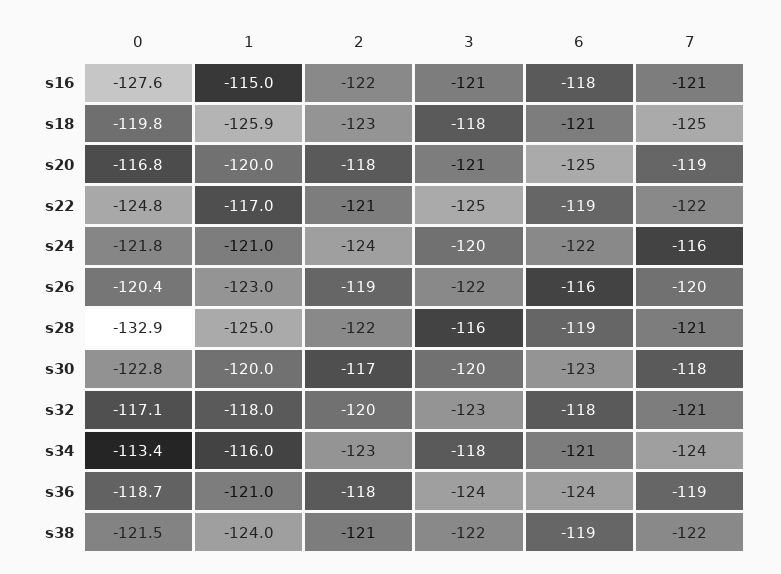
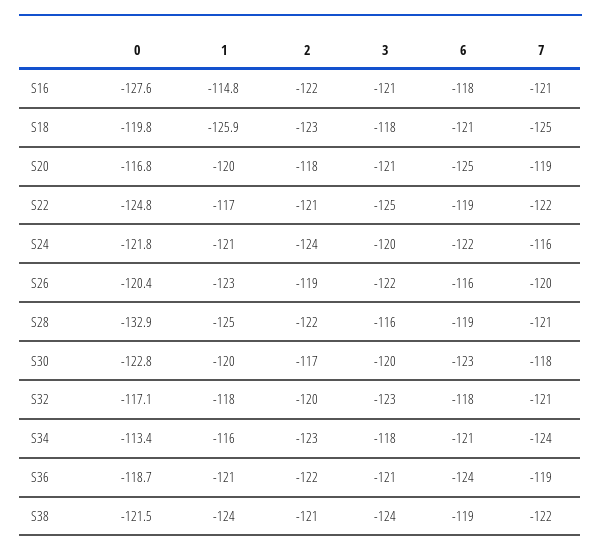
1, s16: -115 -> -114.8
2, s36: -118 -> -122
3, s36: -124 -> -121
3, s38: -122 -> -124

